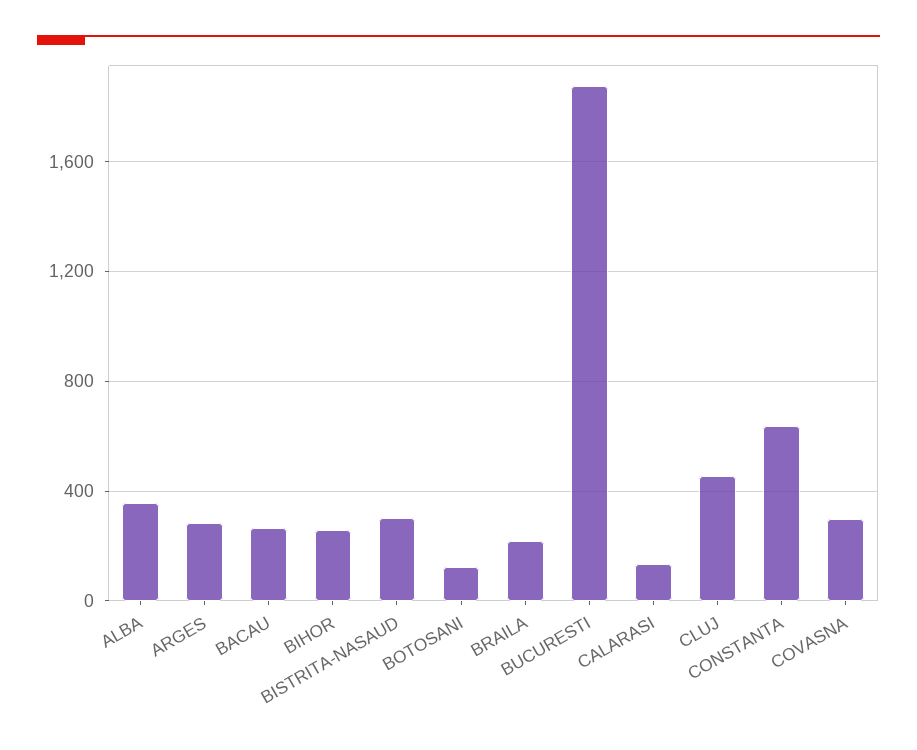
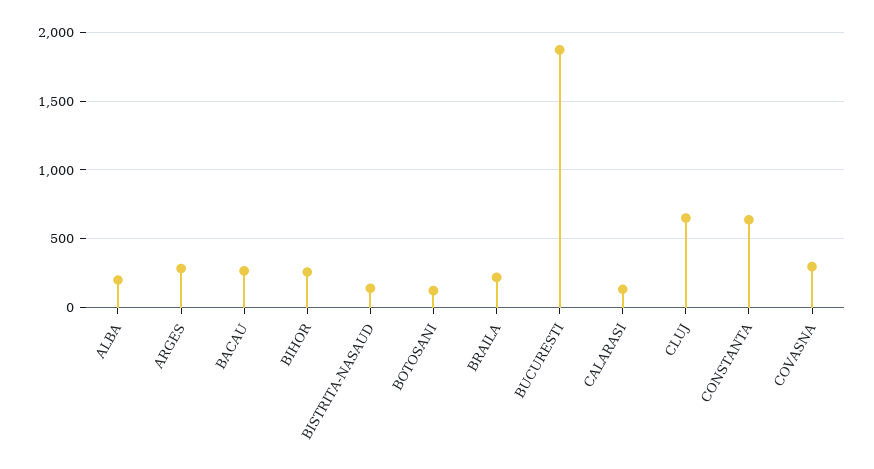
ALBA: 350 -> 200
BISTRITA-NASAUD: 300 -> 150
CLUJ: 450 -> 650

